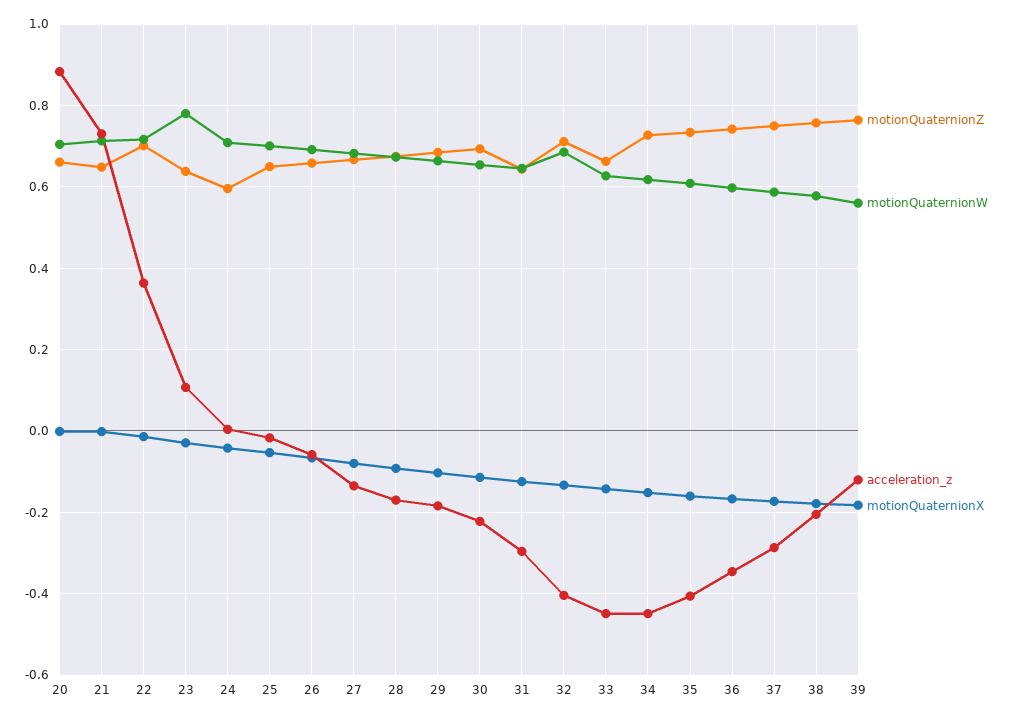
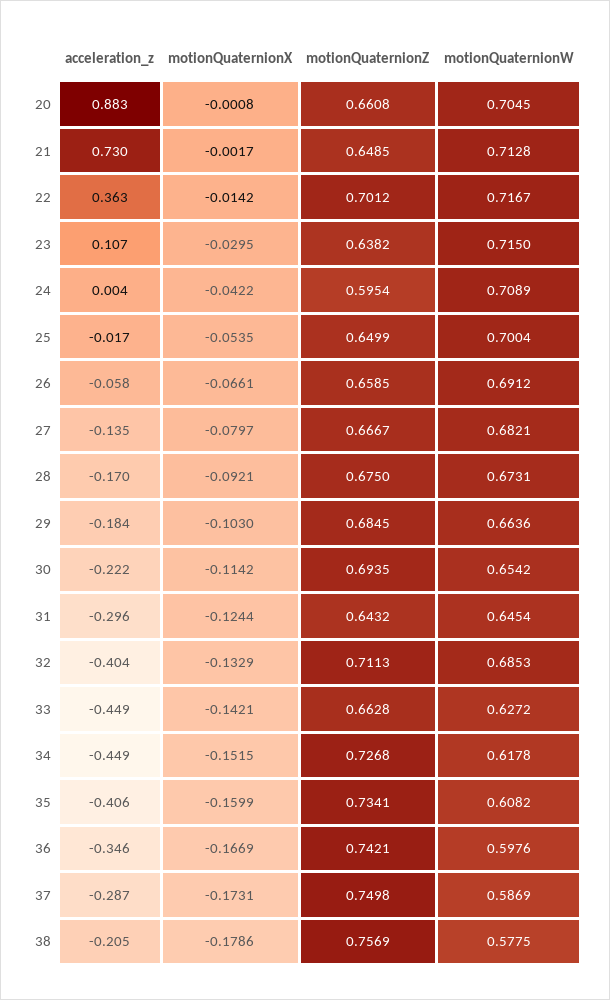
motionQuaternionW, 23: 0.78 -> 0.715
motionQuaternionZ, 39: 0.76 -> none
motionQuaternionW, 39: 0.56 -> none
acceleration_z, 39: -0.12 -> none
motionQuaternionX, 39: -0.18 -> none

